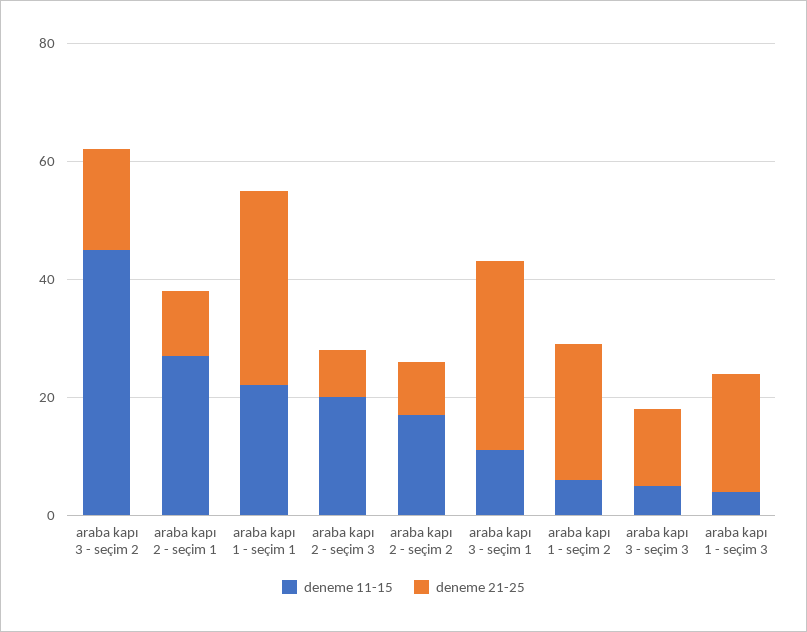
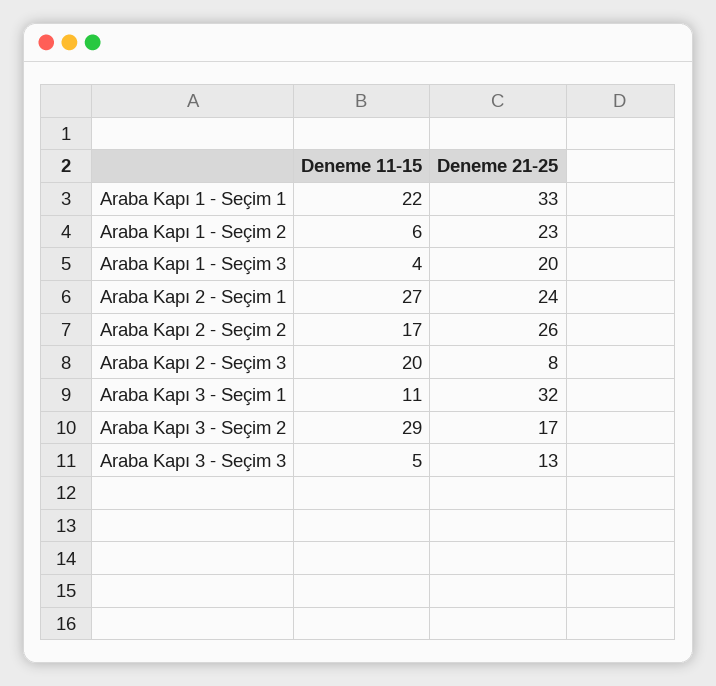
deneme 11-15, araba kapı 3 - seçim 2: 45 -> 29
deneme 21-25, araba kapı 2 - seçim 1: 10 -> 24
deneme 21-25, araba kapı 2 - seçim 2: 10 -> 26

